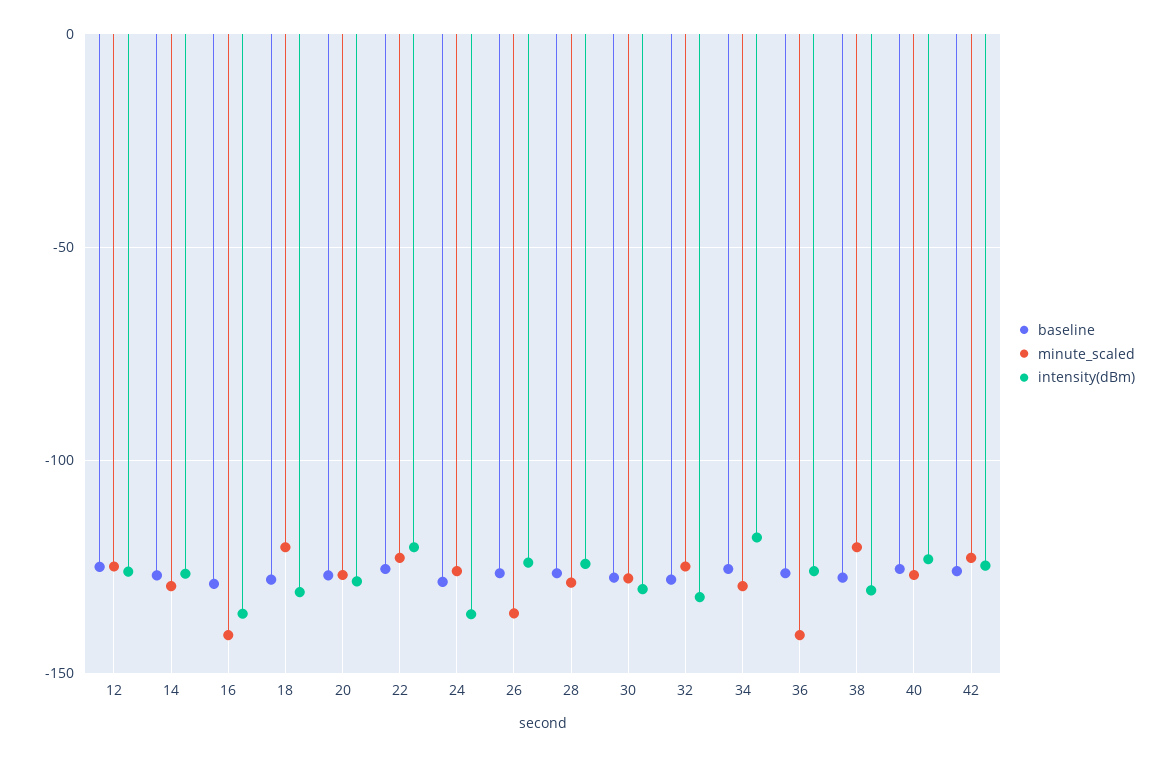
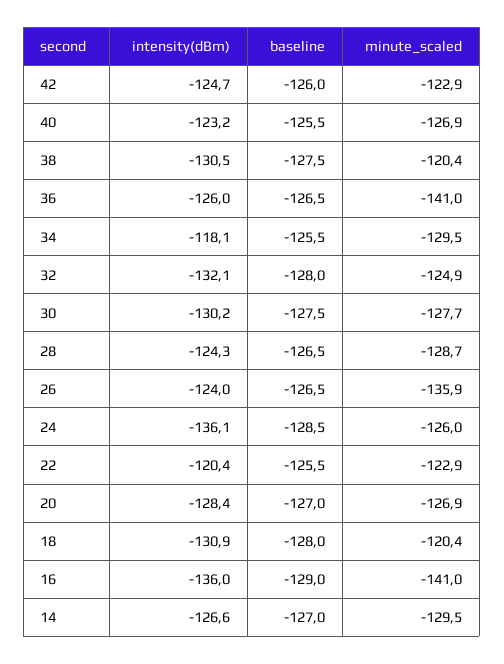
baseline, 12: -125 -> none
minute_scaled, 12: -125 -> none
intensity(dBm), 12: -125 -> none

